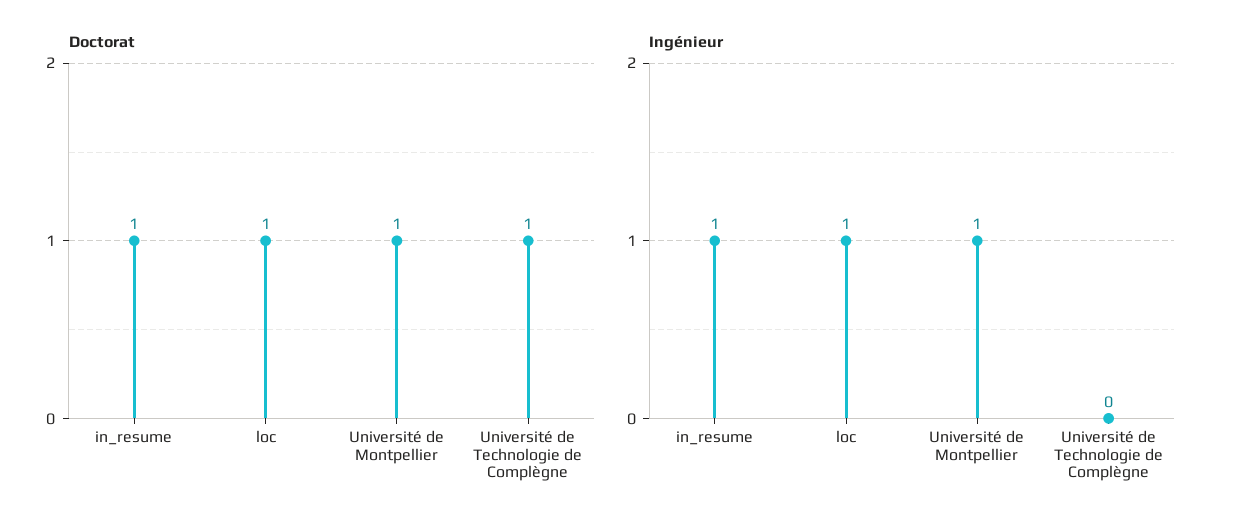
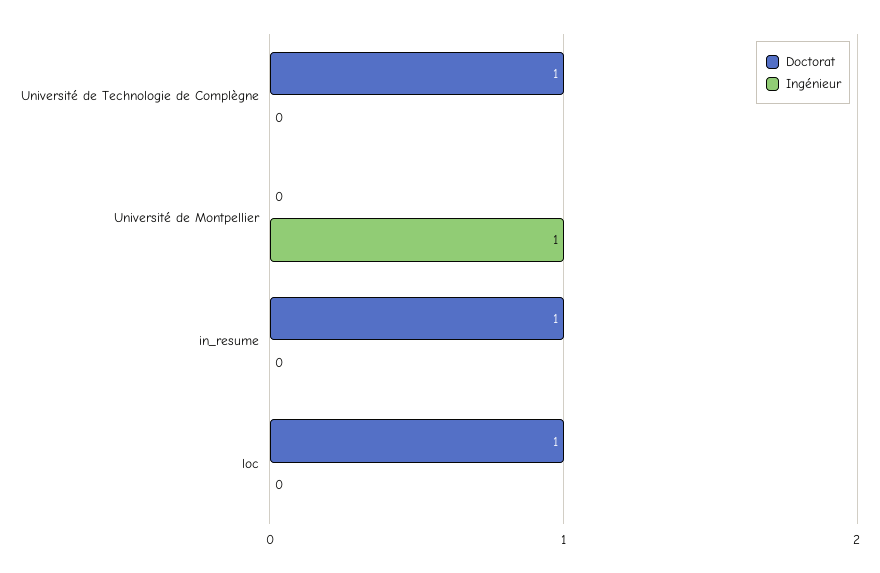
Doctorat, Université de Montpellier: 1 -> 0
Ingénieur, in_resume: 1 -> 0
Ingénieur, loc: 1 -> 0

